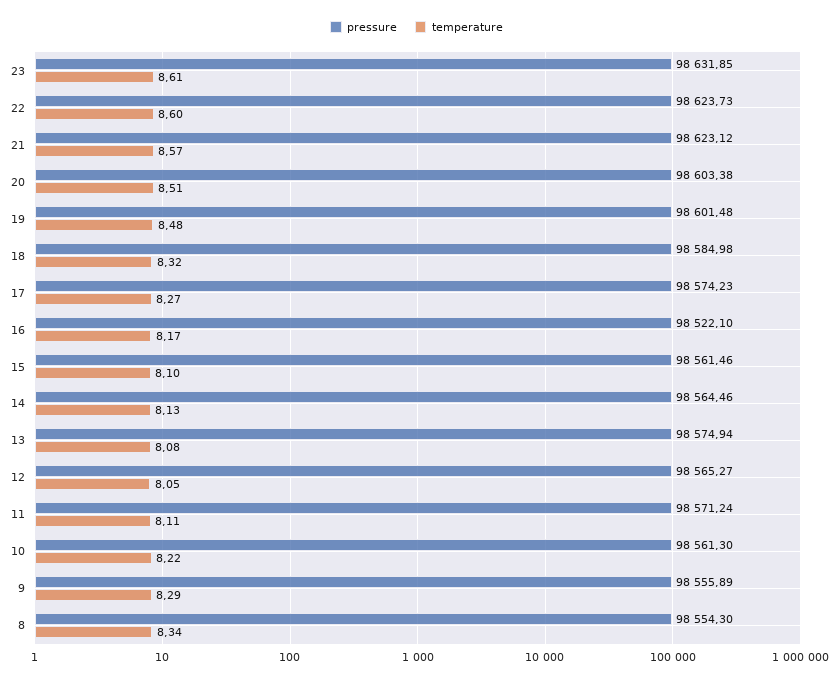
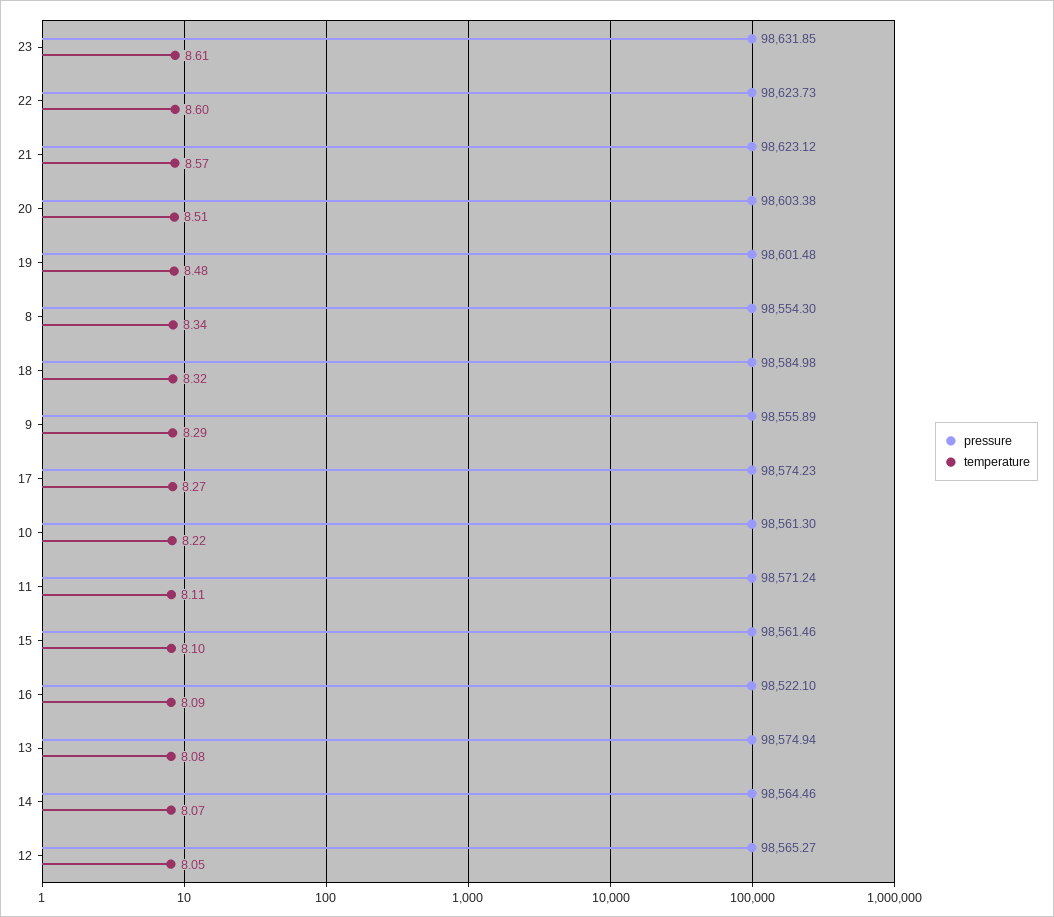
temperature, 16: 8.17 -> 8.09
temperature, 14: 8.13 -> 8.07

